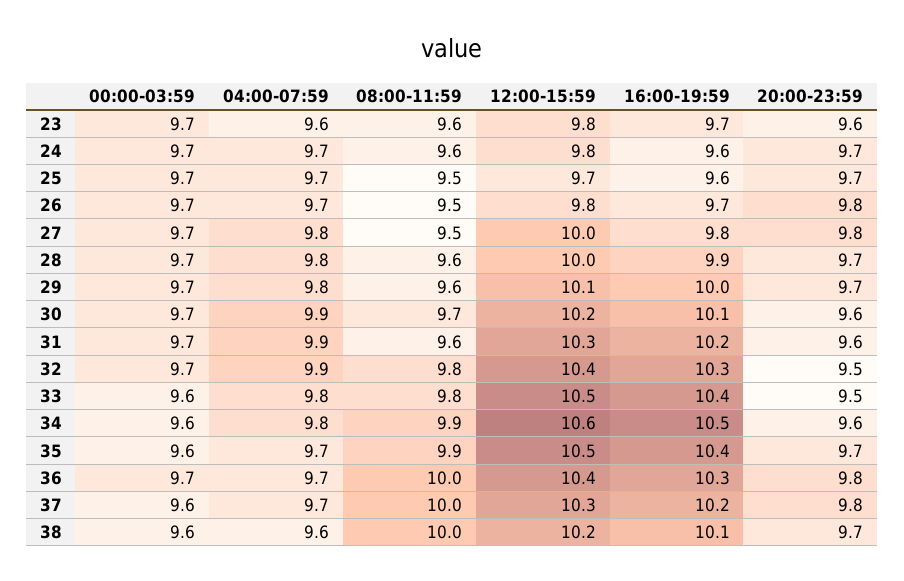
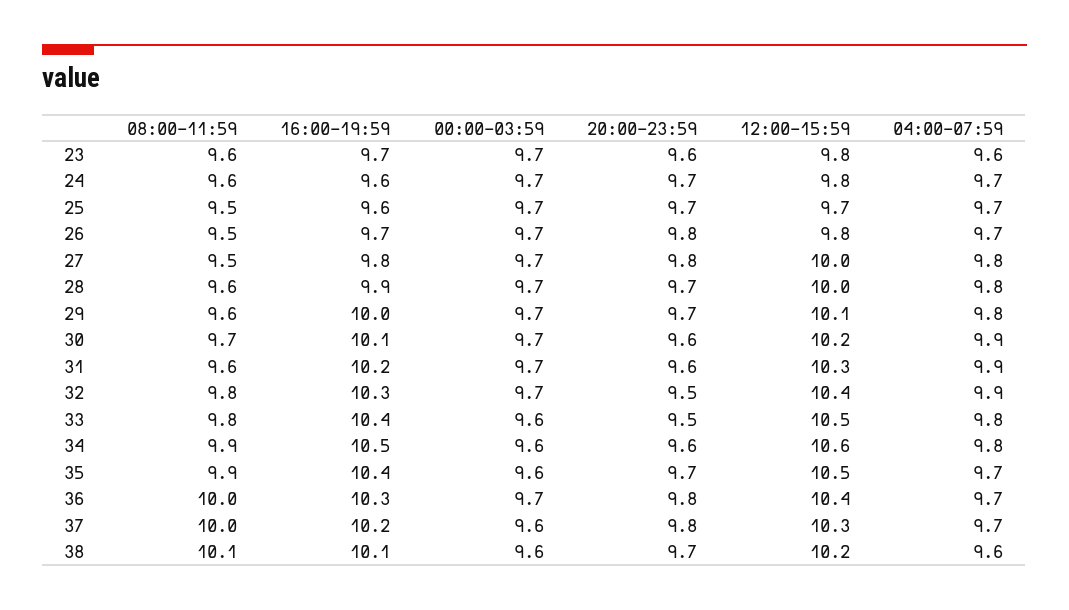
08:00-11:59, 38: 10 -> 10.1

